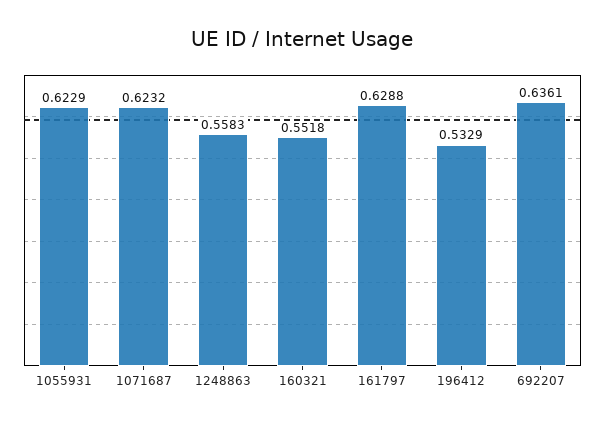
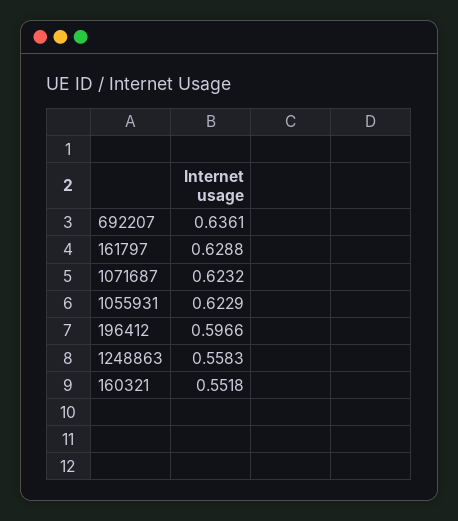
196412: 0.5329 -> 0.5966

